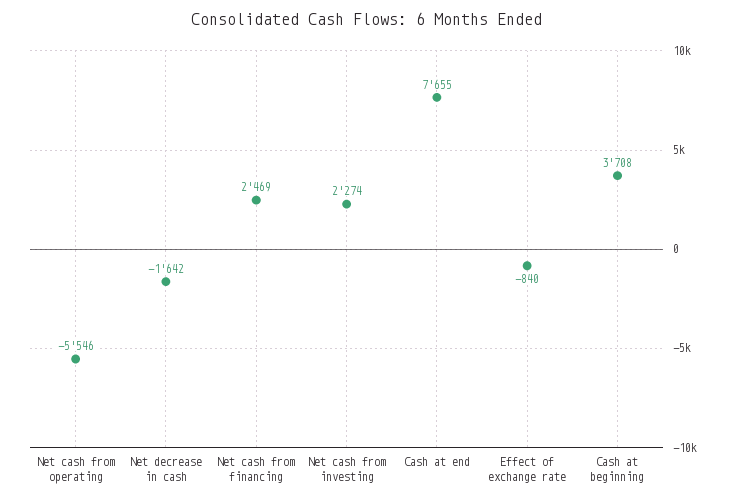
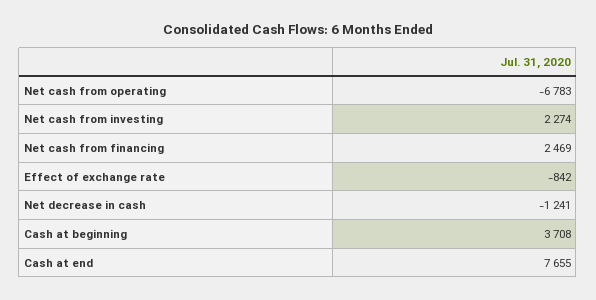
Net cash from operating: -5546 -> -6783
Net decrease in cash: -1642 -> -1241
Effect of exchange rate: -840 -> -842

